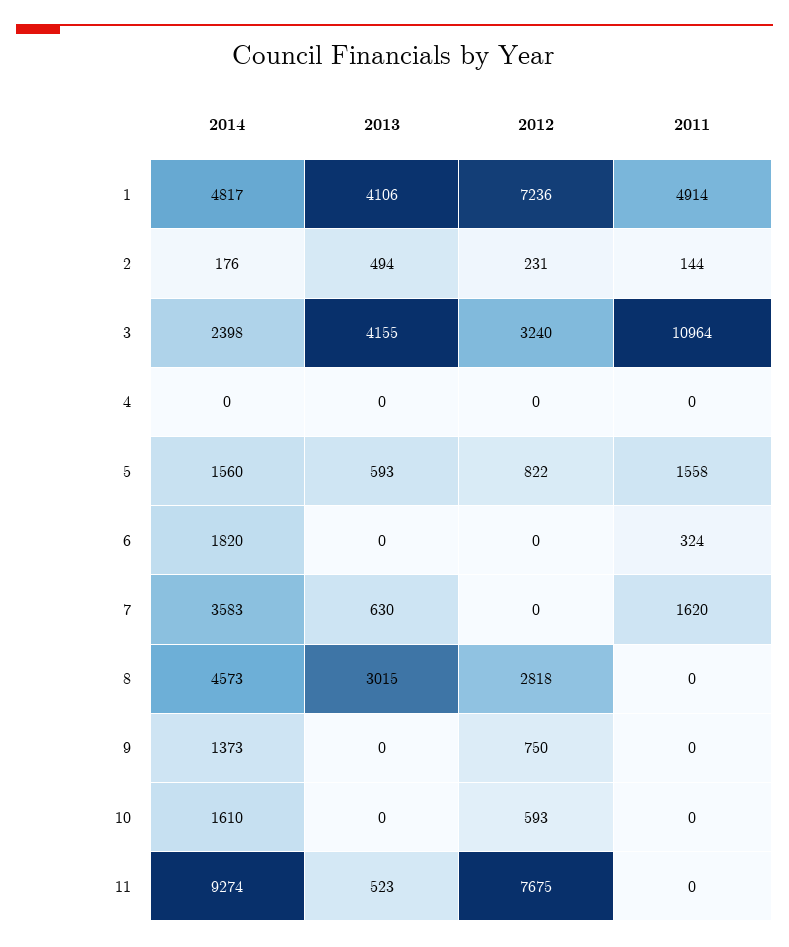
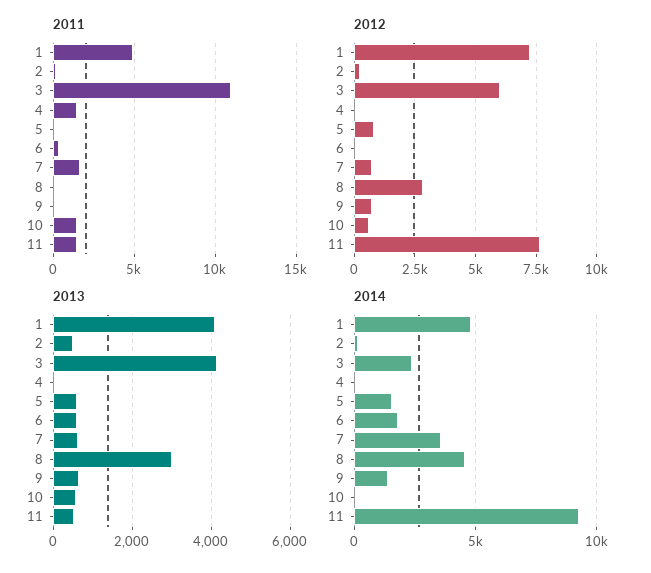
2012, 3: 3240 -> 6000
2011, 4: 0 -> 1500
2011, 5: 1558 -> 0
2013, 6: 0 -> 600
2012, 7: 0 -> 750
2013, 9: 0 -> 600
2014, 10: 1610 -> 0
2013, 10: 0 -> 600
2011, 10: 0 -> 1500
2011, 11: 0 -> 1500

